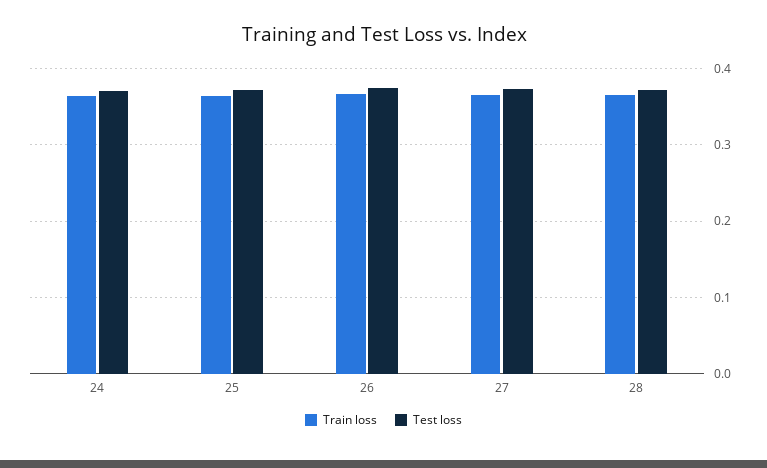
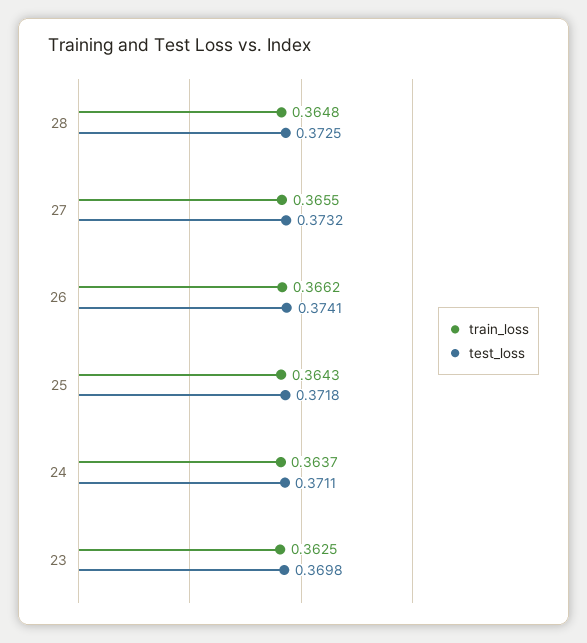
Train loss, 23: none -> 0.3625
Test loss, 23: none -> 0.3698

